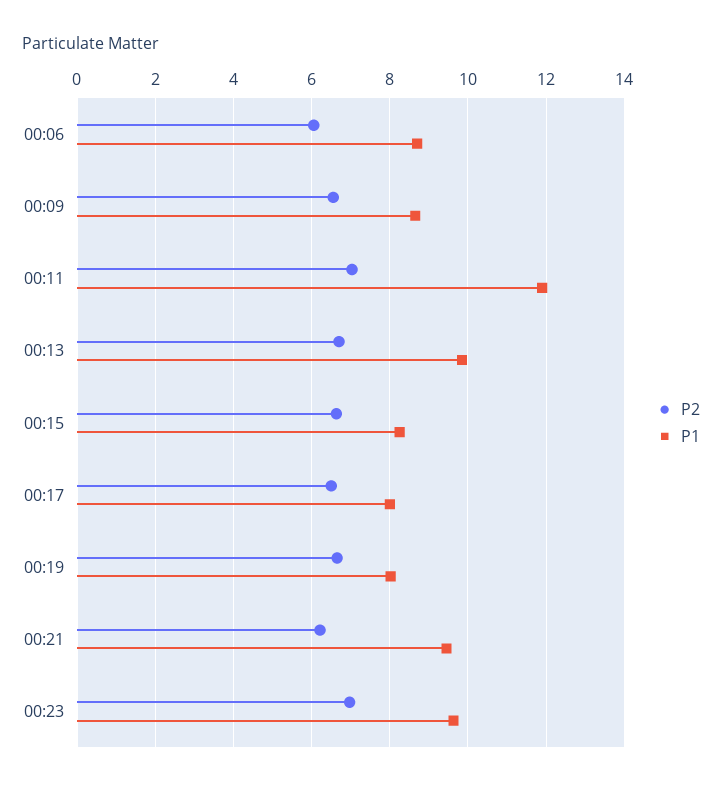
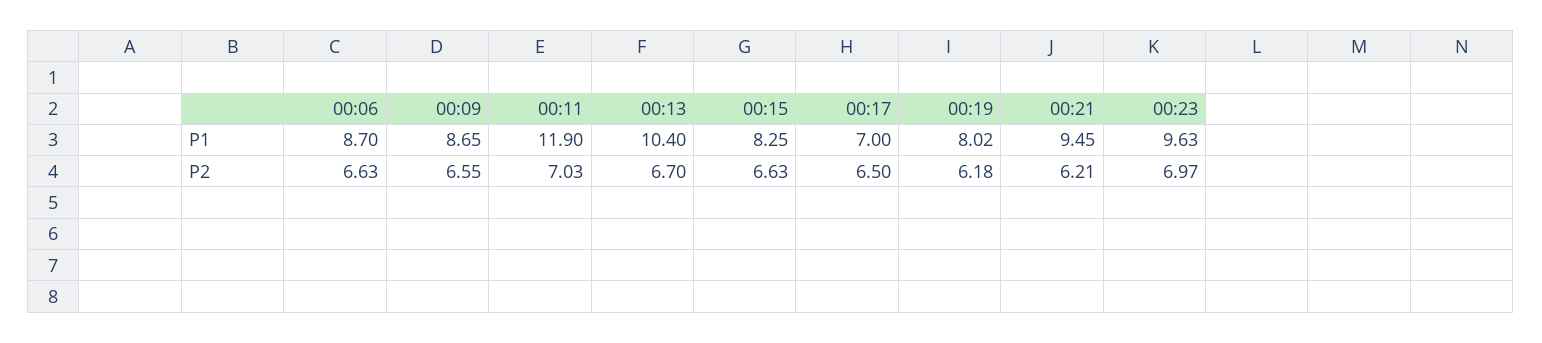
P2, 00:06: 6 -> 6.63
P1, 00:13: 9.8 -> 10.4
P1, 00:17: 8 -> 7
P2, 00:19: 6.6 -> 6.18

